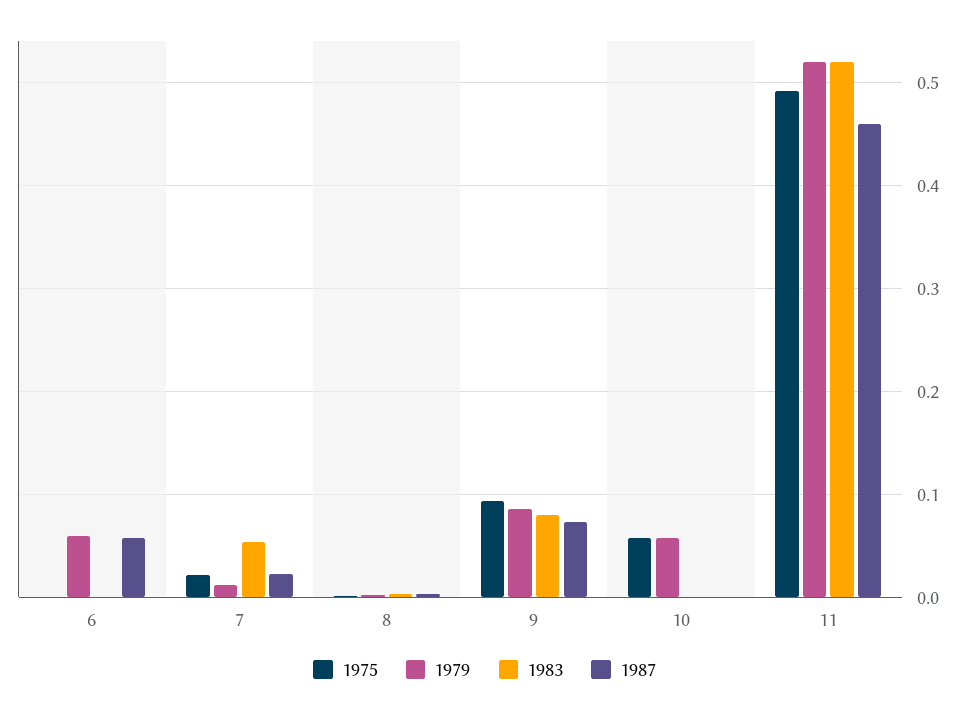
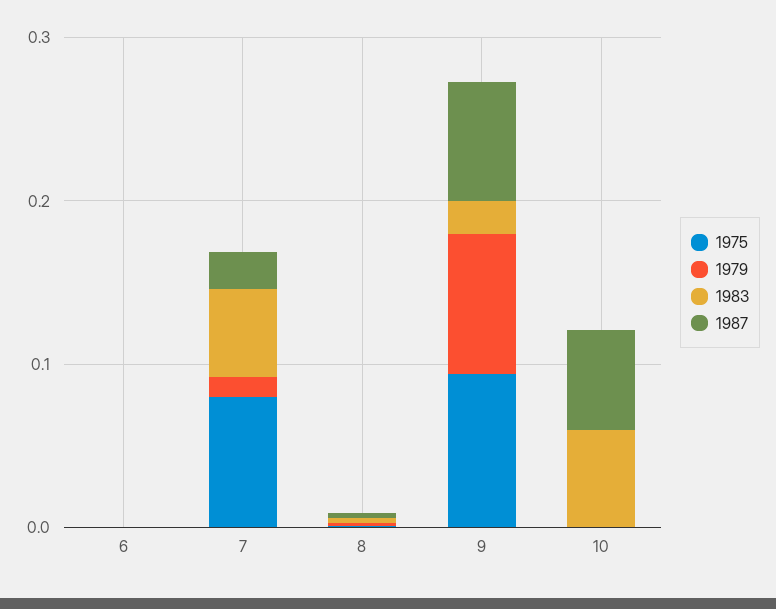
1979, 6: 0.06 -> 0
1987, 6: 0.06 -> 0
1975, 7: 0.02 -> 0.08
1983, 9: 0.08 -> 0.02
1975, 10: 0.06 -> 0
1979, 10: 0.06 -> 0
1983, 10: 0 -> 0.06
1987, 10: 0 -> 0.06
1975, 11: 0.49 -> none
1979, 11: 0.52 -> none
1983, 11: 0.52 -> none
1987, 11: 0.46 -> none

